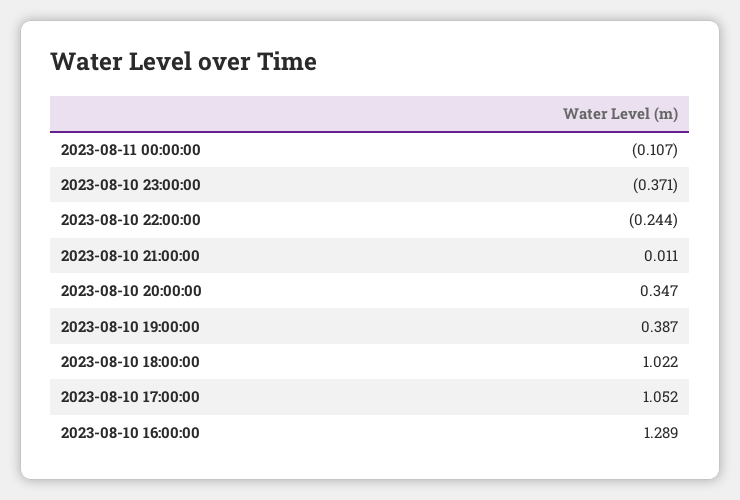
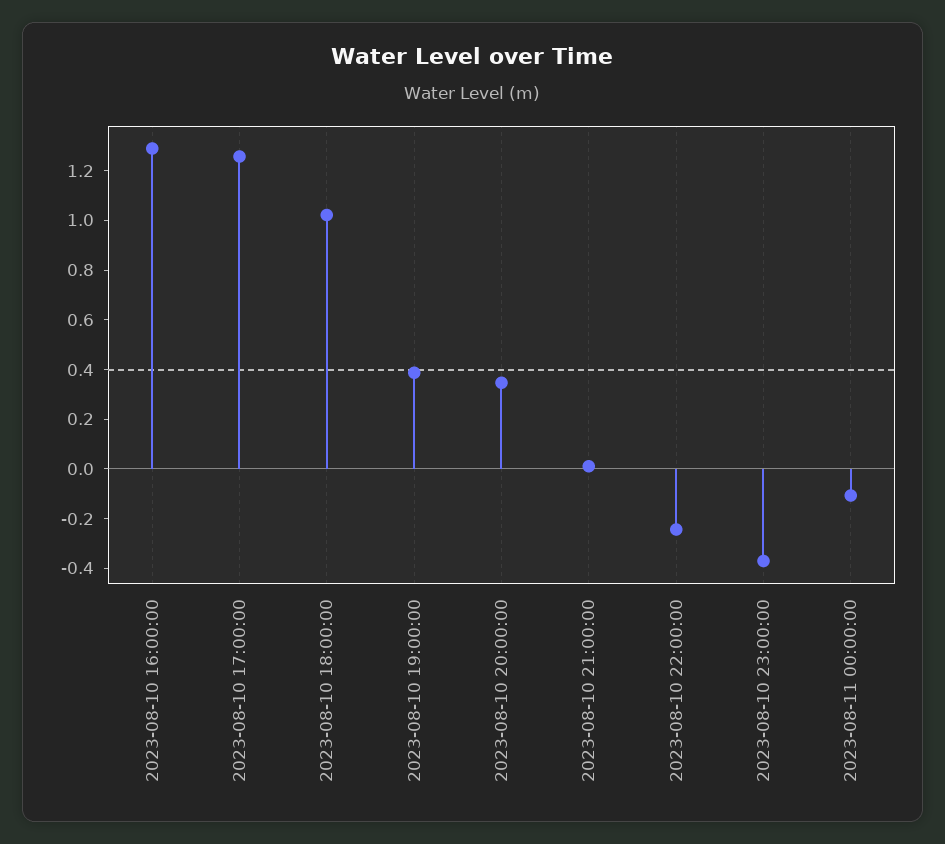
2023-08-10 17:00:00: 1.052 -> 1.25

